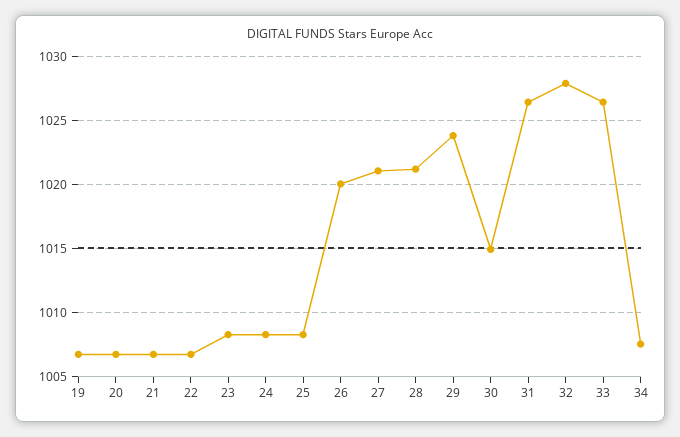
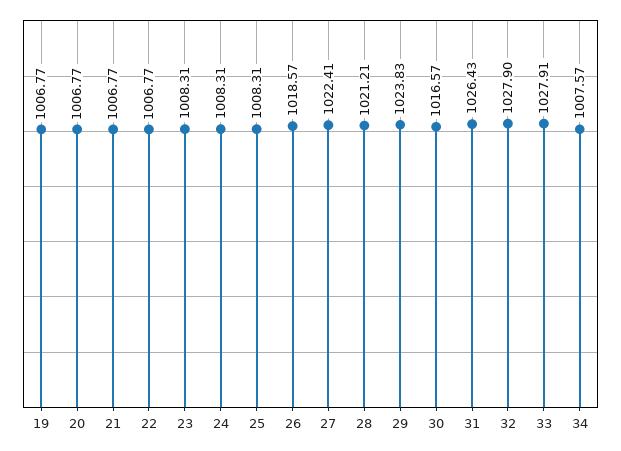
26: 1020 -> 1018.57
27: 1021 -> 1022.41
30: 1015 -> 1016.57
33: 1026.5 -> 1027.91

